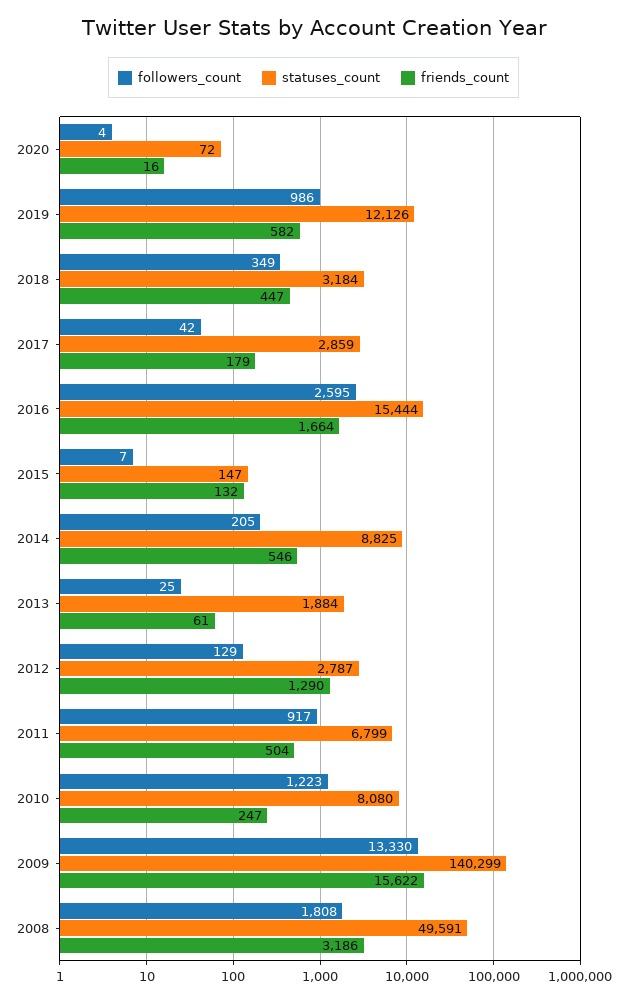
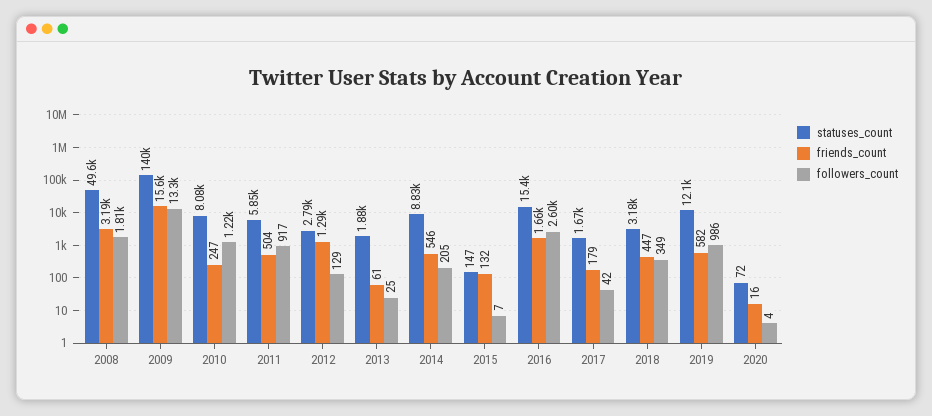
statuses_count, 2017: 2859 -> 1670
statuses_count, 2011: 6799 -> 5850

